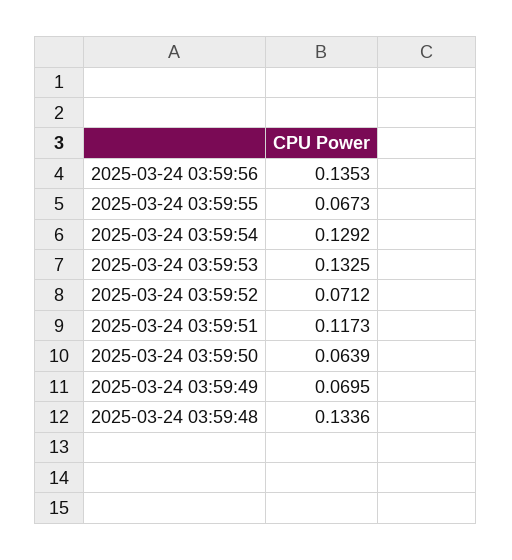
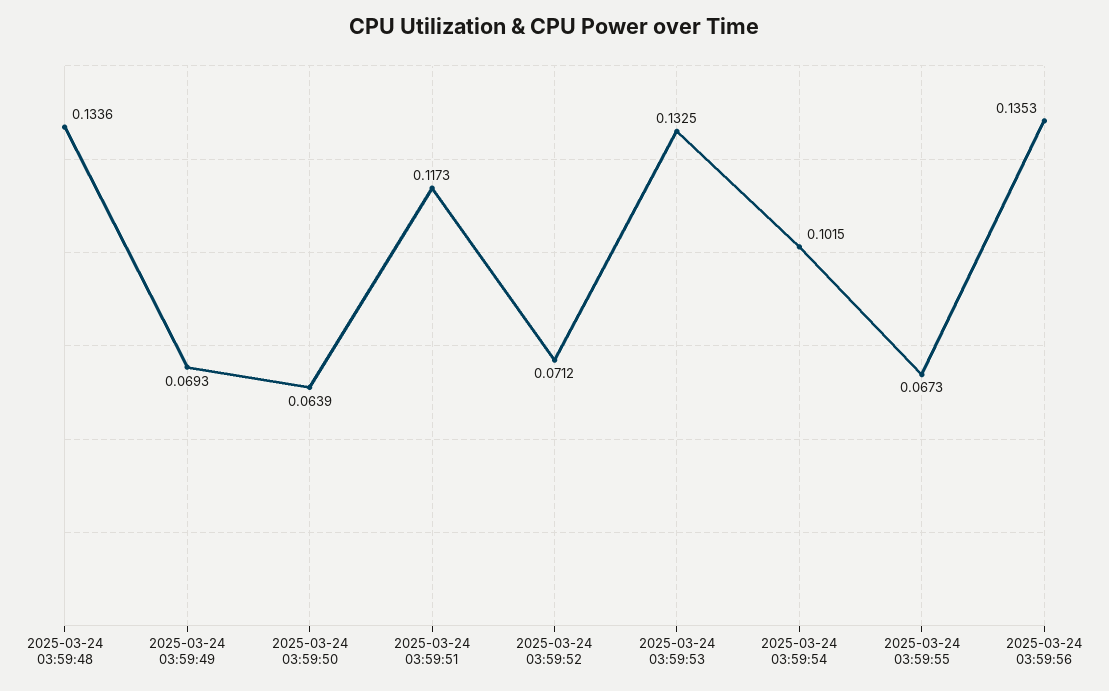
2025-03-24 03:59:54: 0.1292 -> 0.1015
2025-03-24 03:59:49: 0.0695 -> 0.0693

